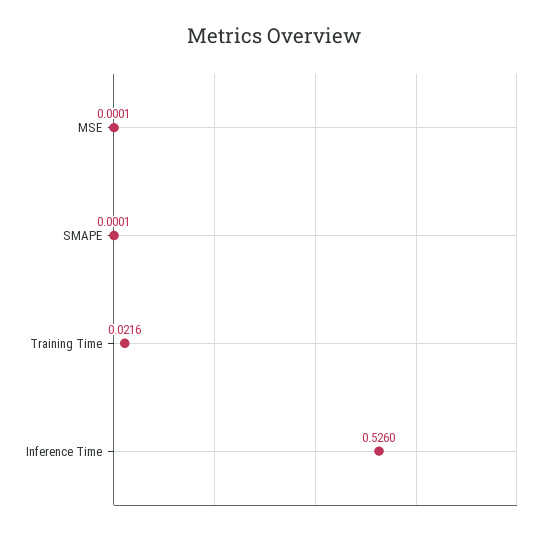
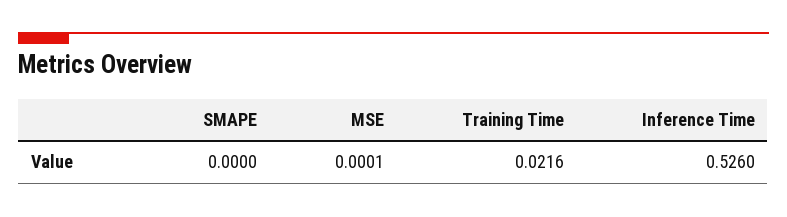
SMAPE: 0.0001 -> 0

